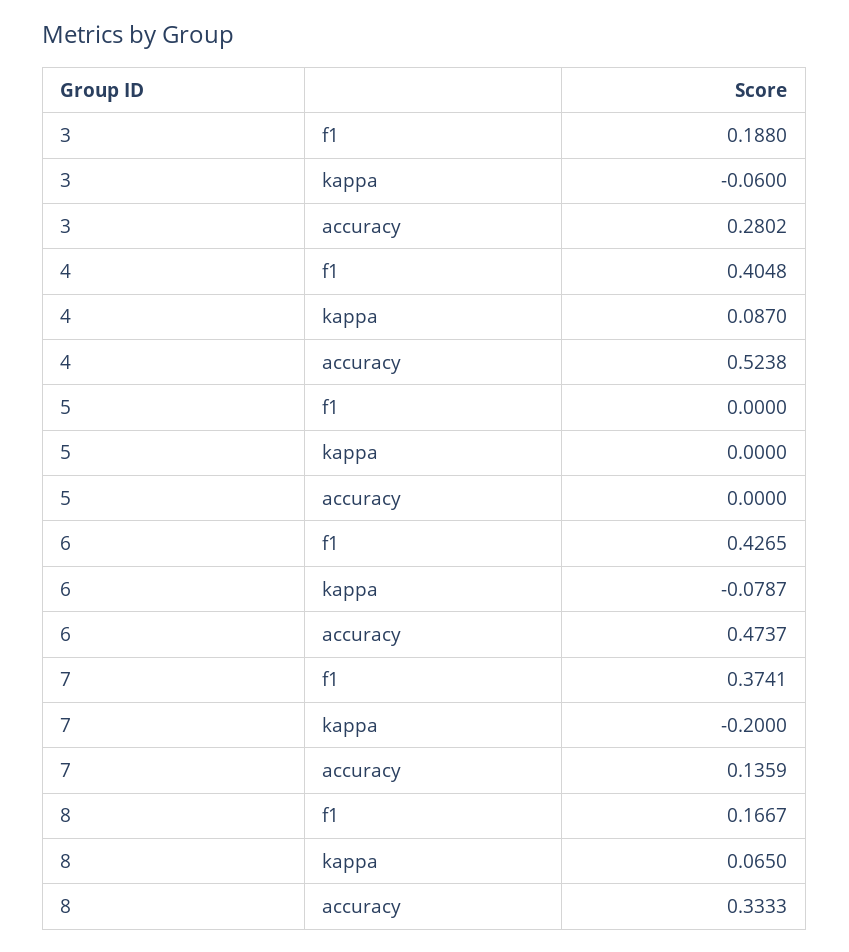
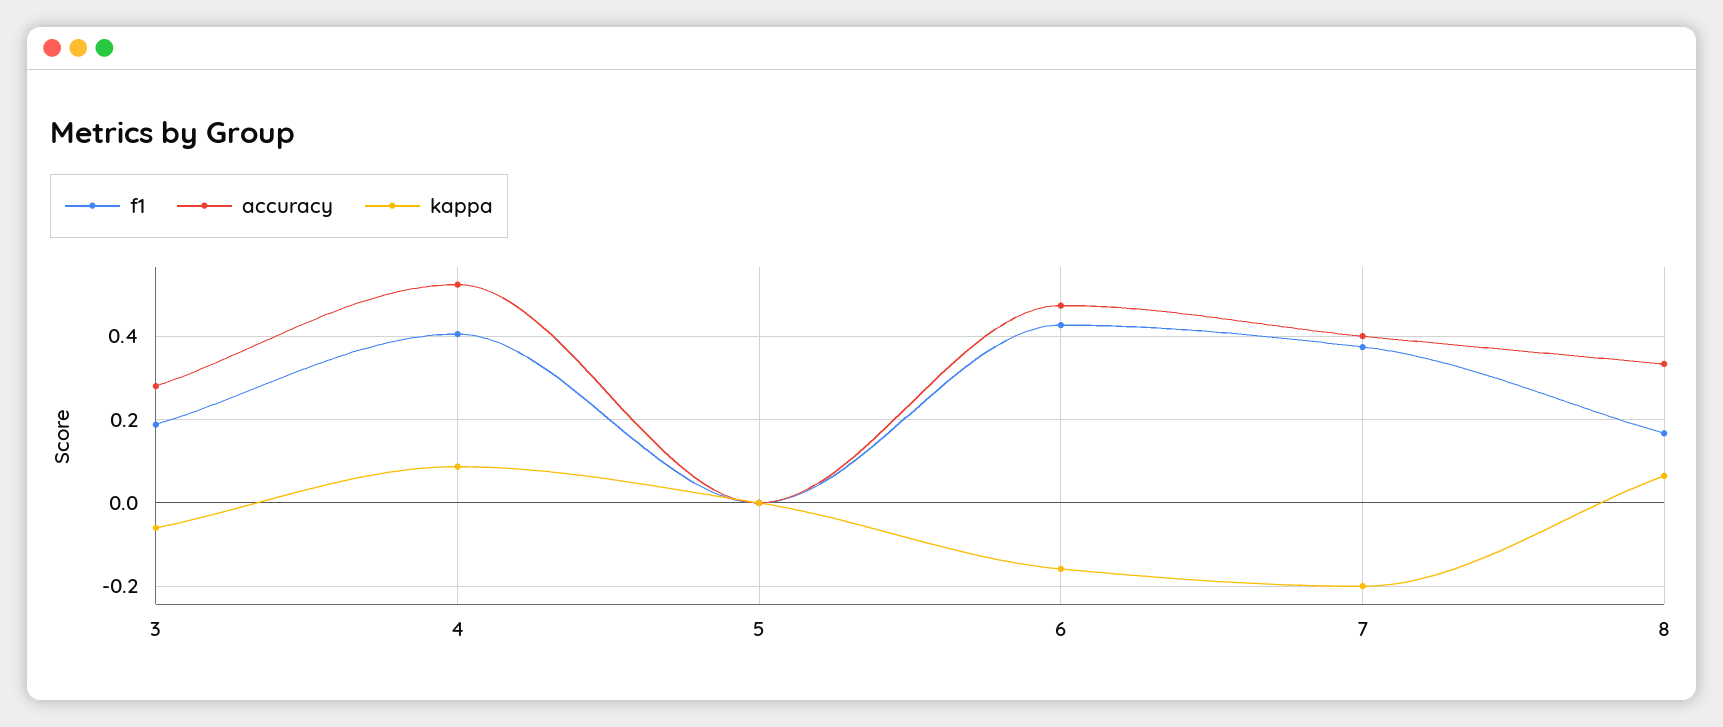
kappa, 6: -0.0787 -> -0.16
accuracy, 7: 0.1359 -> 0.4

